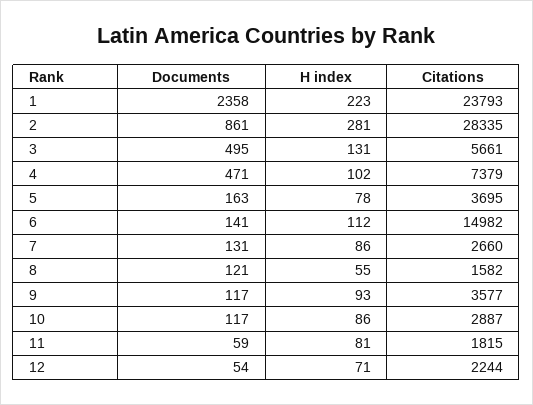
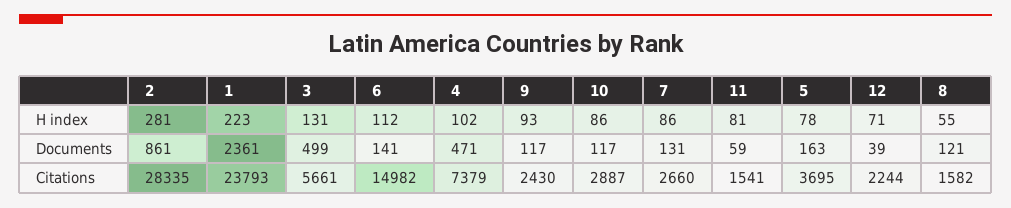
Documents, 1: 2358 -> 2361
Documents, 3: 495 -> 499
Citations, 9: 3577 -> 2430
Citations, 11: 1815 -> 1541
Documents, 12: 54 -> 39

